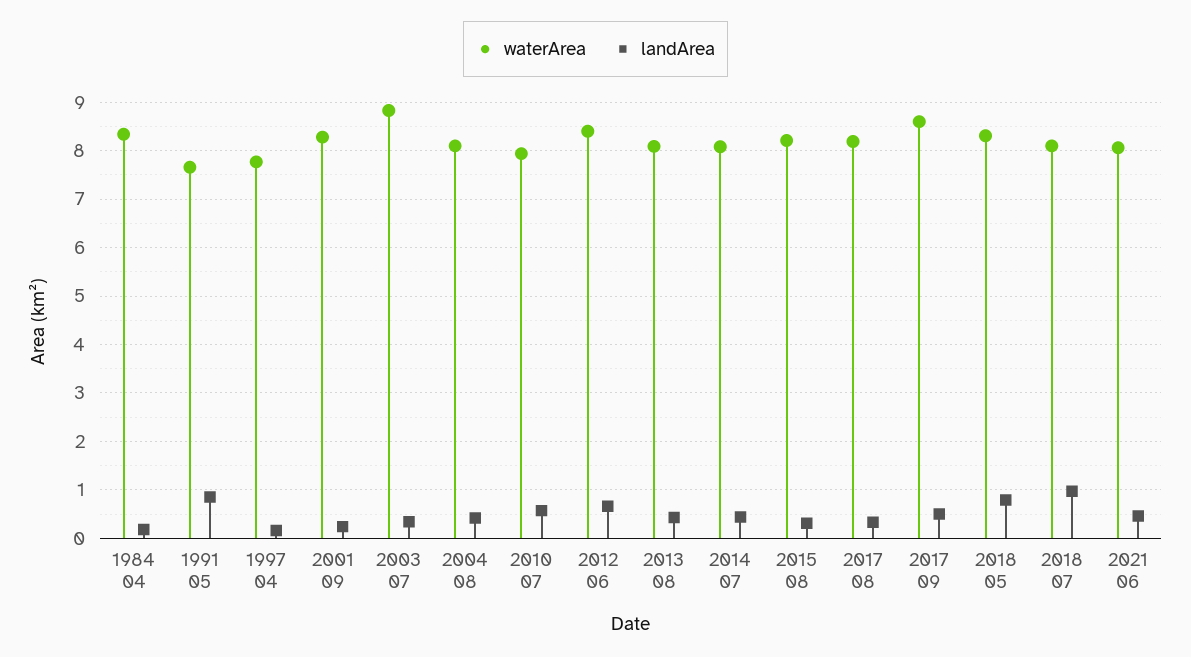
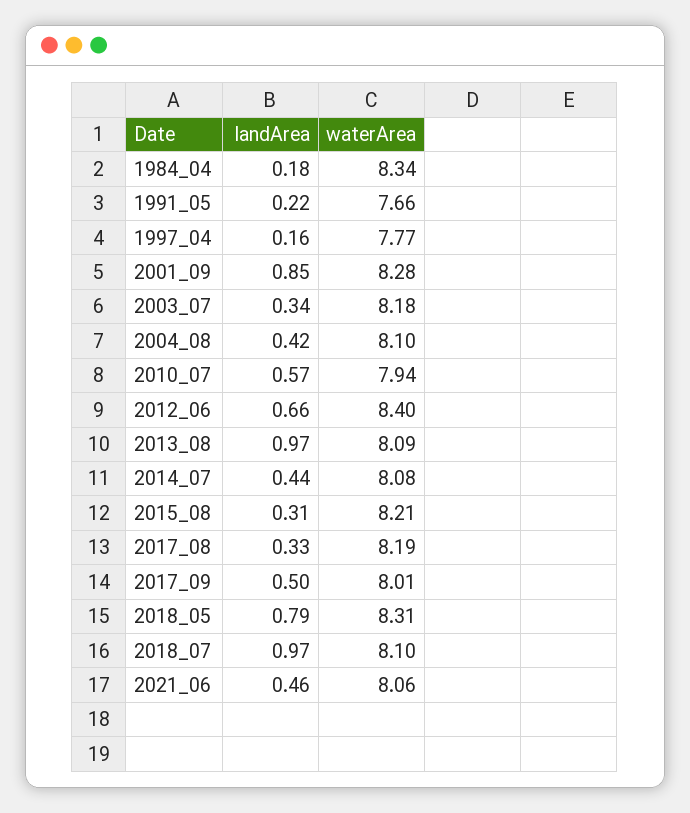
landArea, 1991 05: 0.8 -> 0.22
landArea, 2001 09: 0.2 -> 0.85
waterArea, 2003 07: 8.8 -> 8.18
landArea, 2013 08: 0.4 -> 0.97
waterArea, 2017 09: 8.6 -> 8.01

